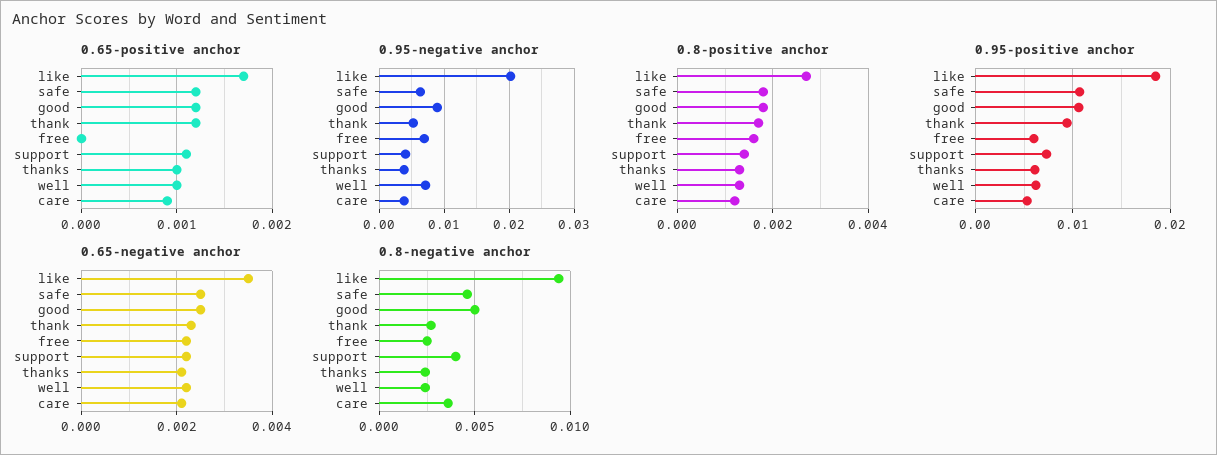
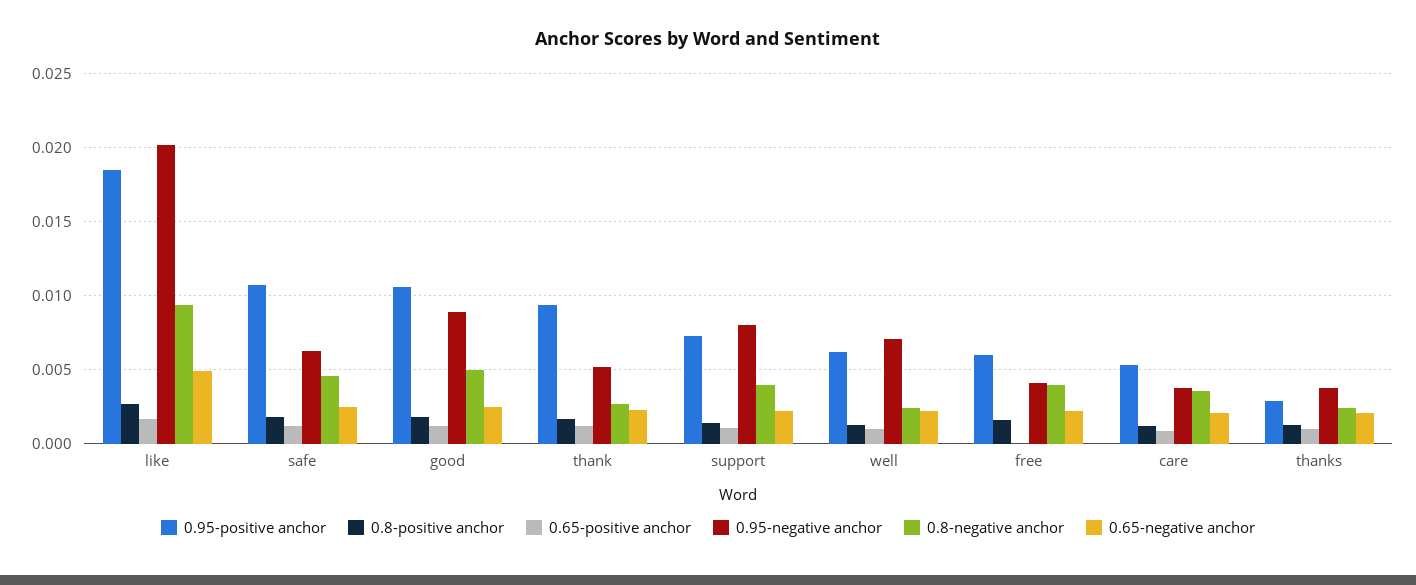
0.95-negative anchor, free: 0.007 -> 0.004
0.95-negative anchor, support: 0.004 -> 0.008
0.95-positive anchor, thanks: 0.006 -> 0.003
0.65-negative anchor, like: 0.0035 -> 0.005
0.8-negative anchor, free: 0.0025 -> 0.004

